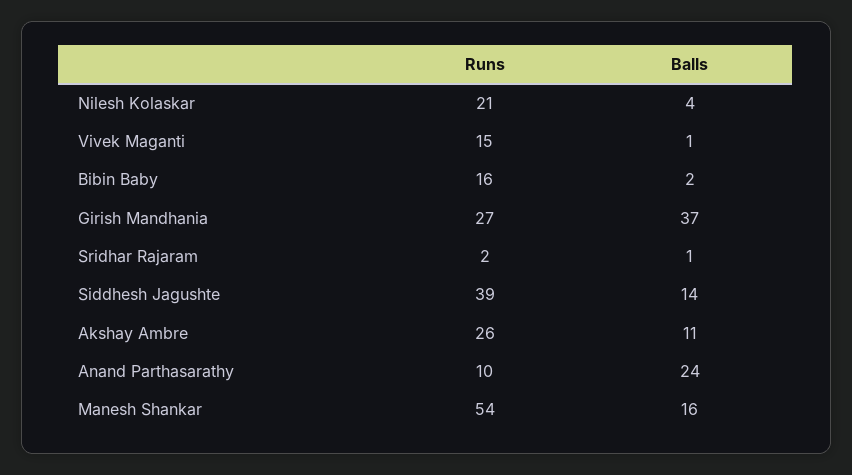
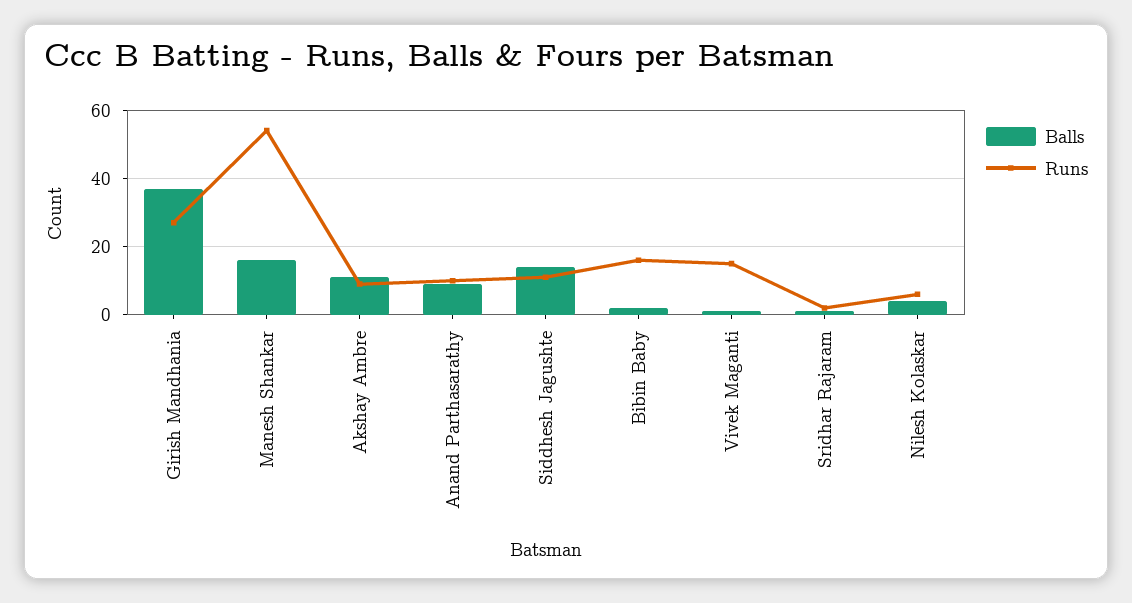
Runs, Nilesh Kolaskar: 21 -> 5
Runs, Siddhesh Jagushte: 39 -> 10
Runs, Akshay Ambre: 26 -> 10
Balls, Anand Parthasarathy: 24 -> 10

